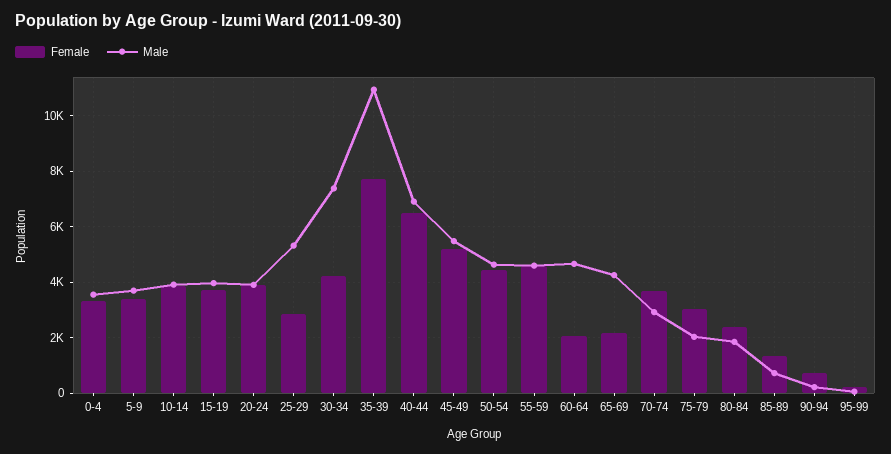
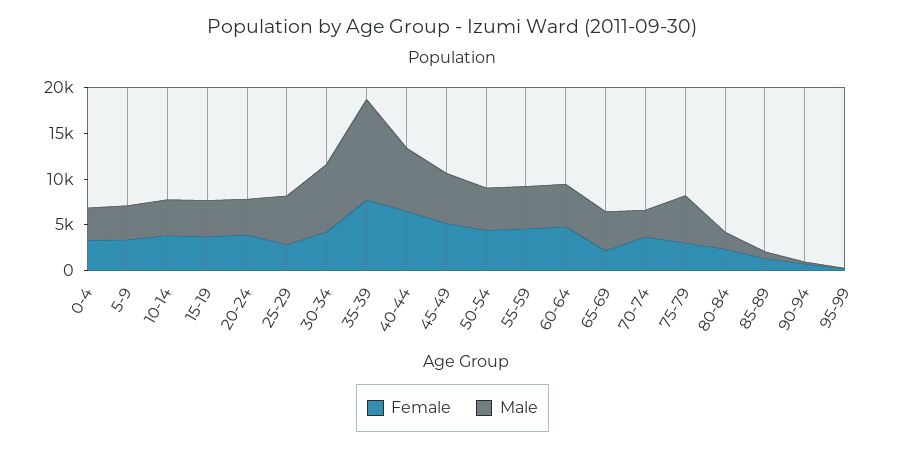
Female, 60-64: 2000 -> 5000
Male, 75-79: 2000 -> 5000

